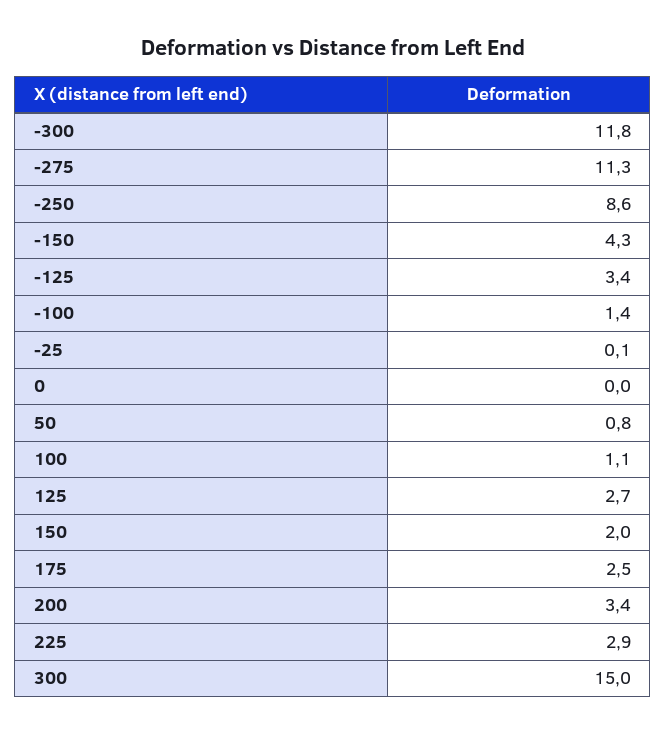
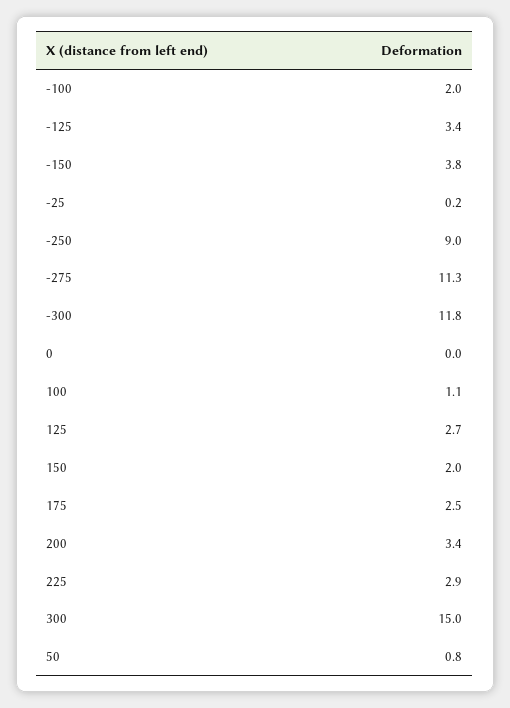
-250: 8.6 -> 9
-150: 4.3 -> 3.8
-100: 1.4 -> 2
-25: 0.1 -> 0.2

